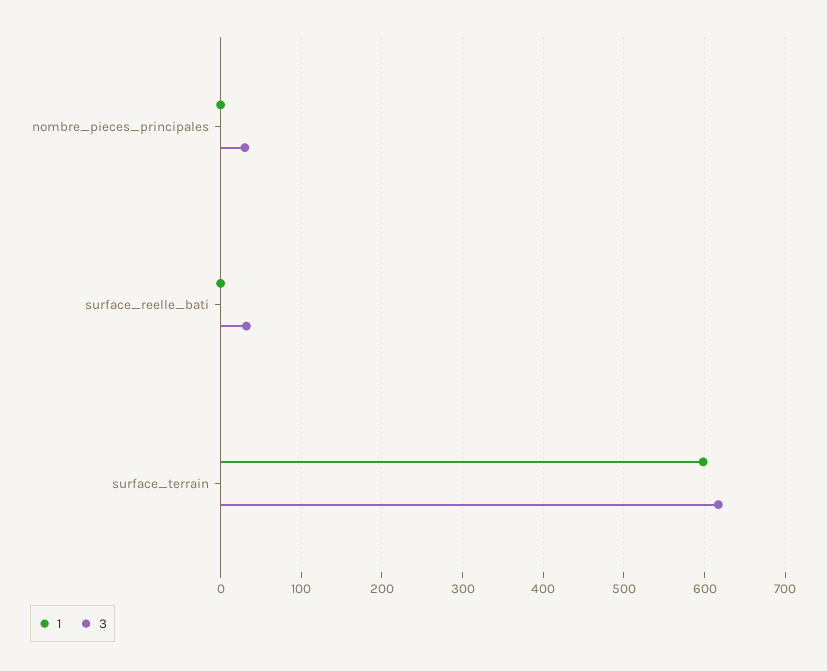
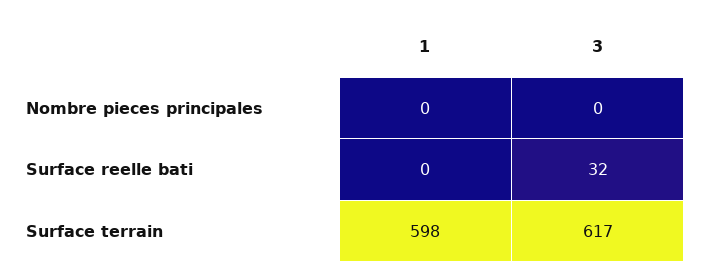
3, nombre_pieces_principales: 30 -> 0

